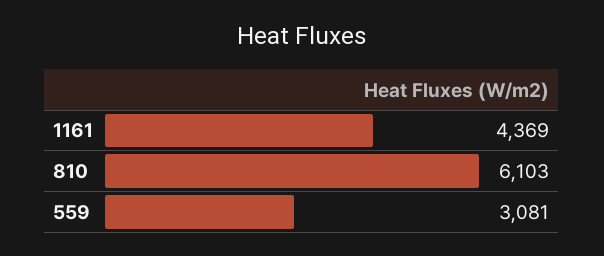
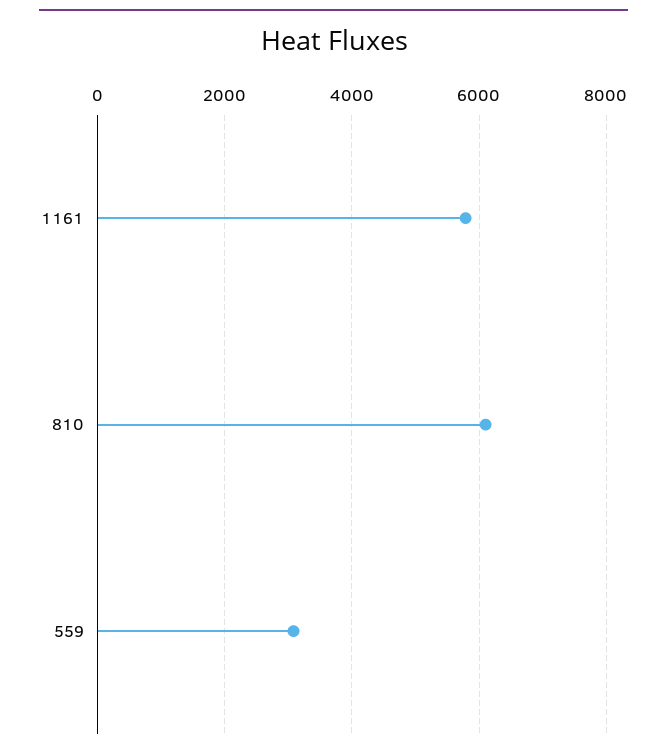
1161: 4369 -> 5800

